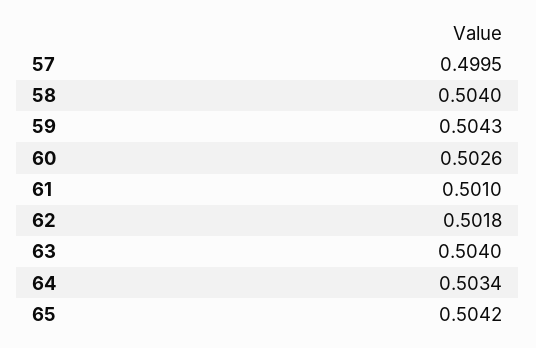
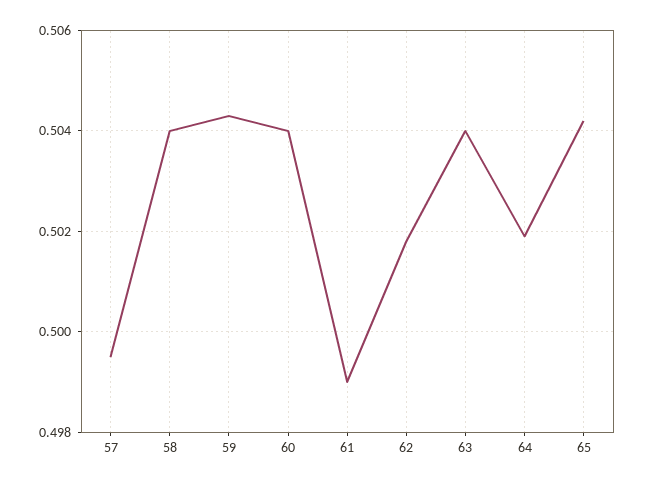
60: 0.5026 -> 0.504
61: 0.501 -> 0.499
64: 0.5034 -> 0.502

